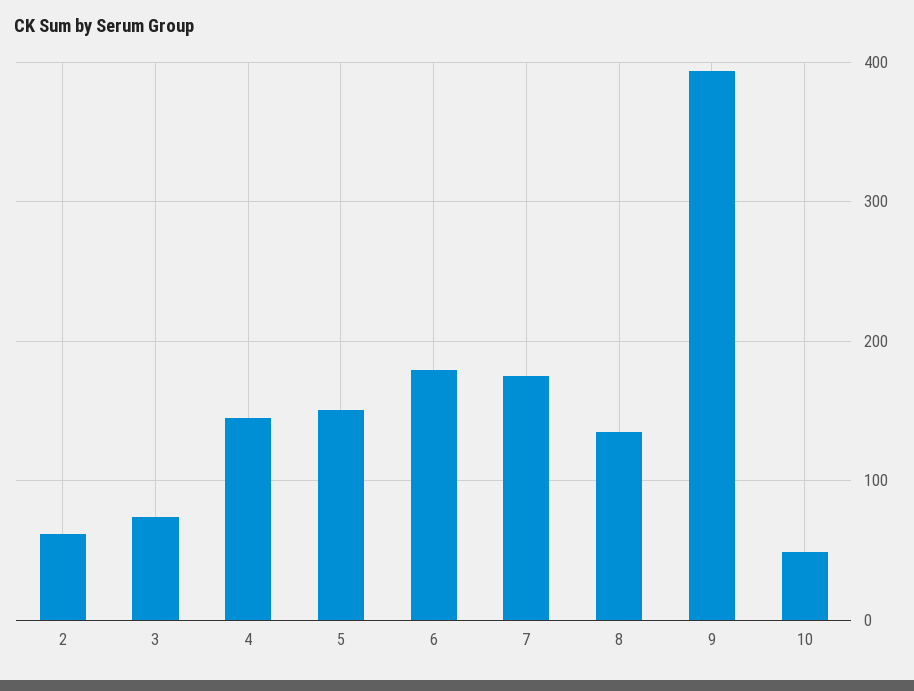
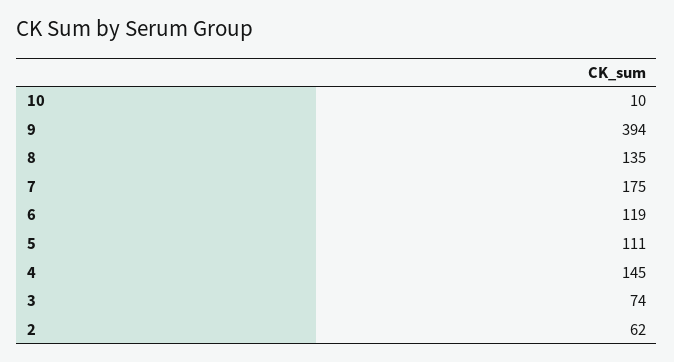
5: 150 -> 111
6: 180 -> 119
10: 50 -> 10

